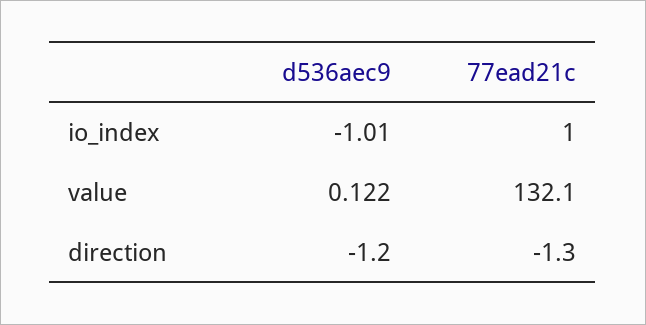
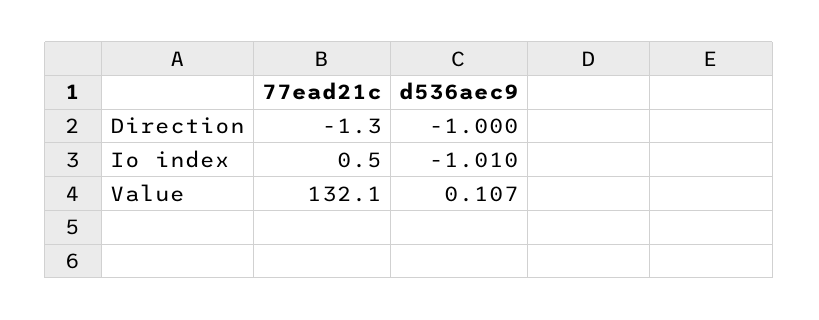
77ead21c, io_index: 1 -> 0.5
d536aec9, value: 0.122 -> 0.107
d536aec9, direction: -1.2 -> -1

